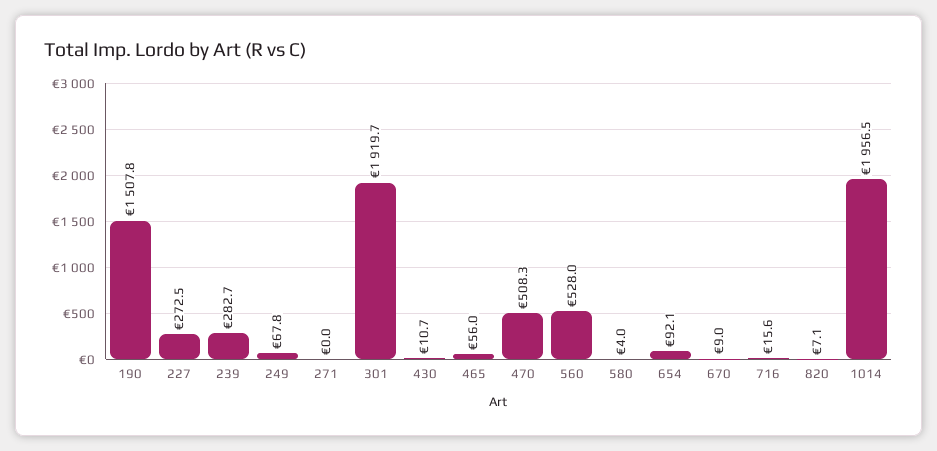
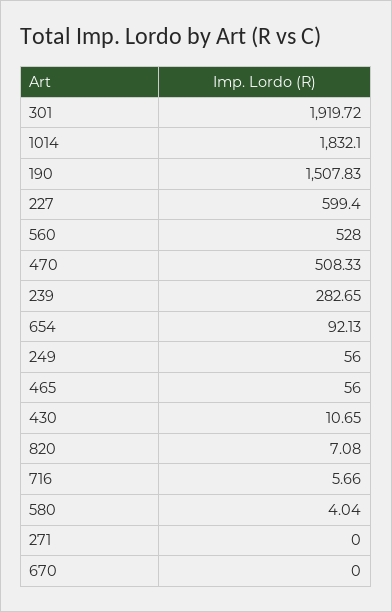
227: 272.5 -> 599.4
249: 67.8 -> 56
670: 9 -> 0
716: 15.6 -> 5.66
1014: 1956.5 -> 1832.1

